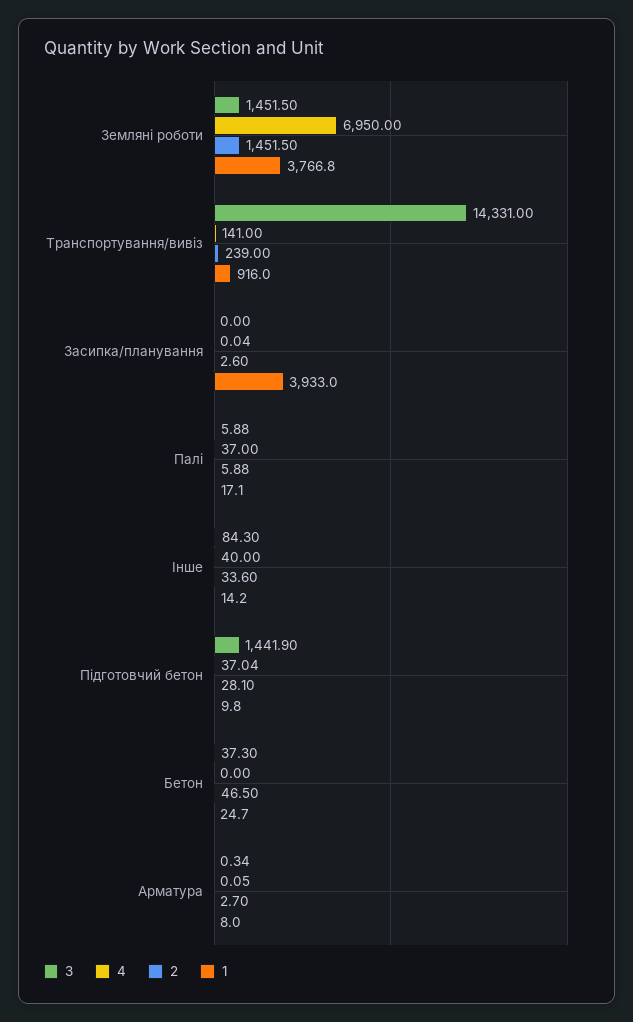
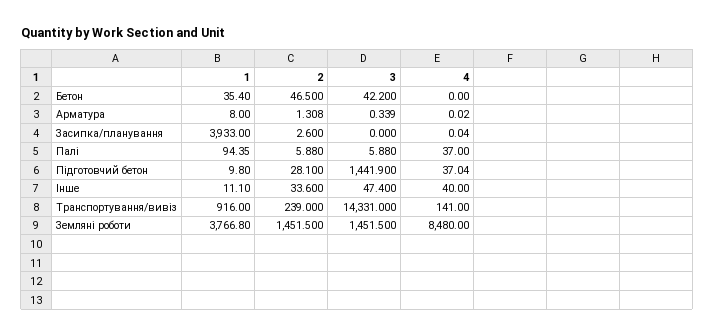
4, Земляні роботи: 6950 -> 8480
1, Палі: 17.1 -> 94.35
3, Інше: 84.3 -> 47.4
1, Інше: 14.2 -> 11.1
3, Бетон: 37.3 -> 42.2
1, Бетон: 24.7 -> 35.4
4, Арматура: 0.05 -> 0.02
2, Арматура: 2.7 -> 1.308

